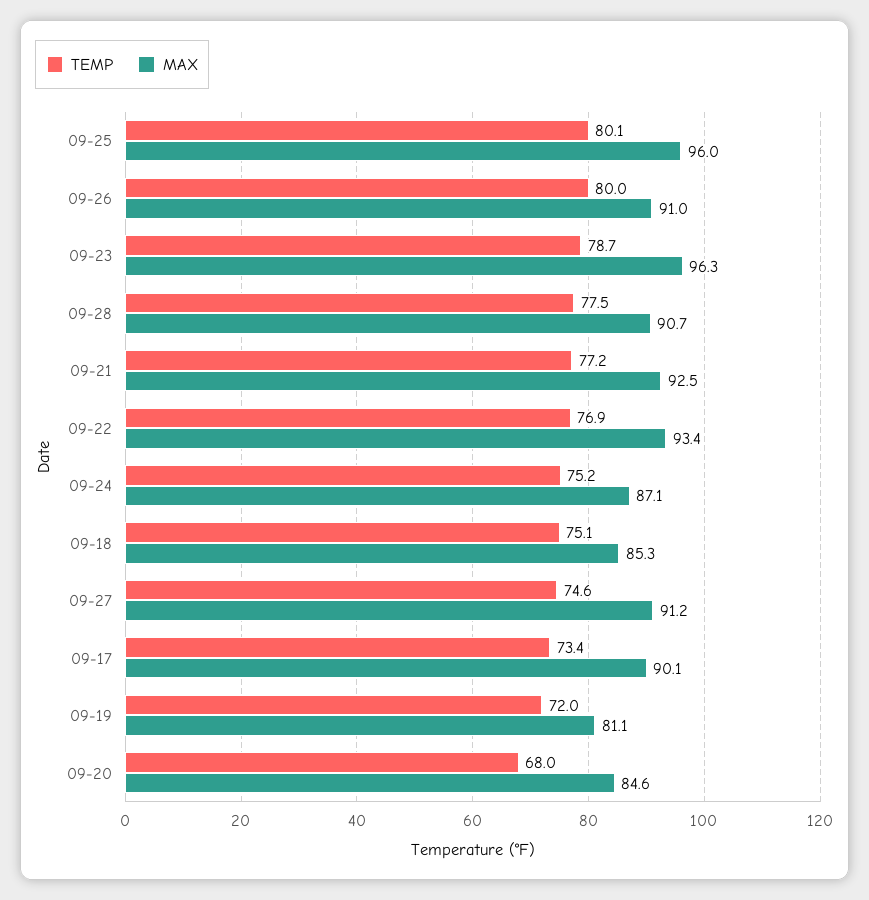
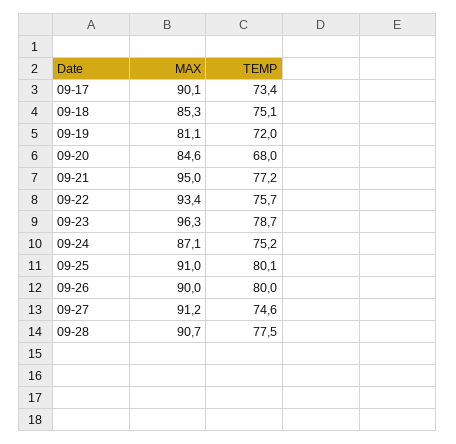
MAX, 09-25: 96 -> 91
MAX, 09-26: 91 -> 90
MAX, 09-21: 92.5 -> 95
TEMP, 09-22: 76.9 -> 75.7

